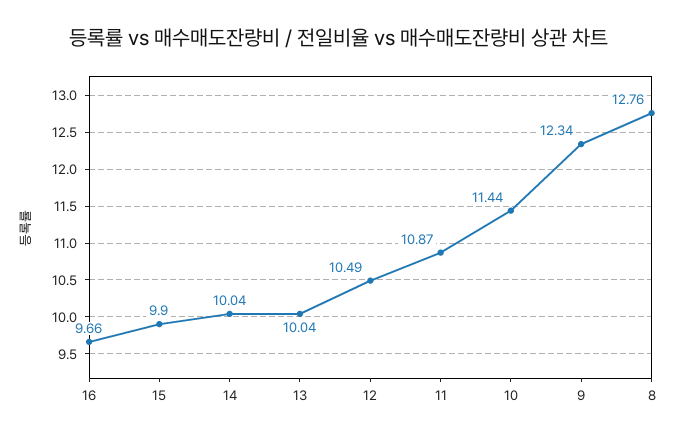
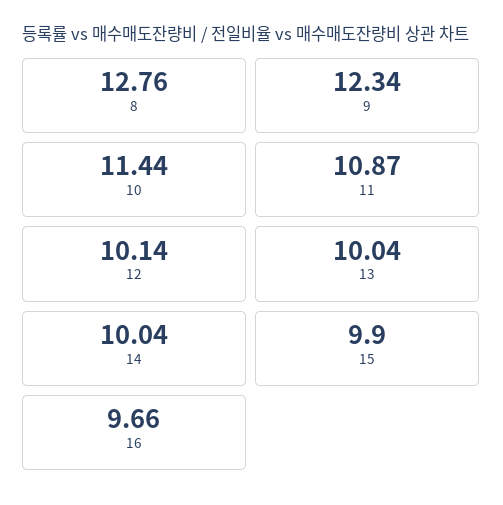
12: 10.49 -> 10.14

